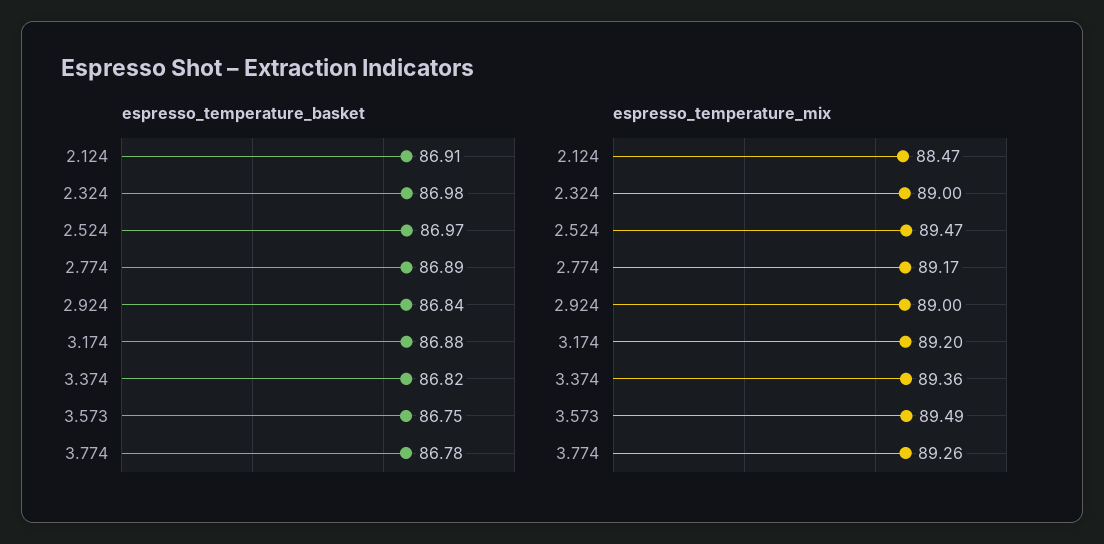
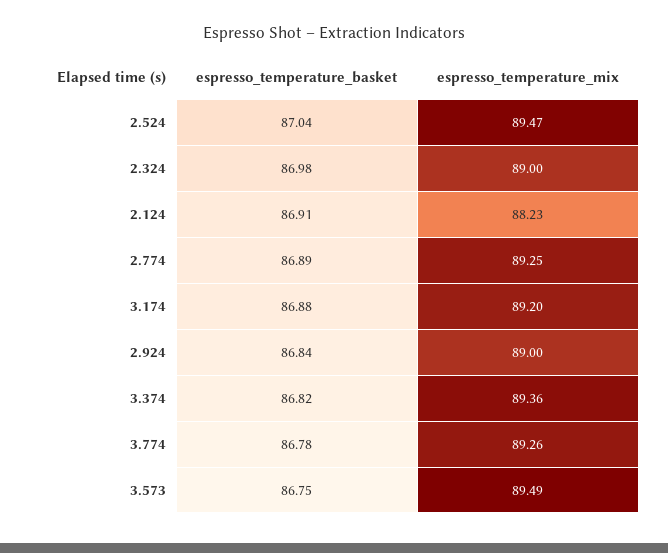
espresso_temperature_basket, 2.524: 86.97 -> 87.04
espresso_temperature_mix, 2.124: 88.47 -> 88.23
espresso_temperature_mix, 2.774: 89.17 -> 89.25

